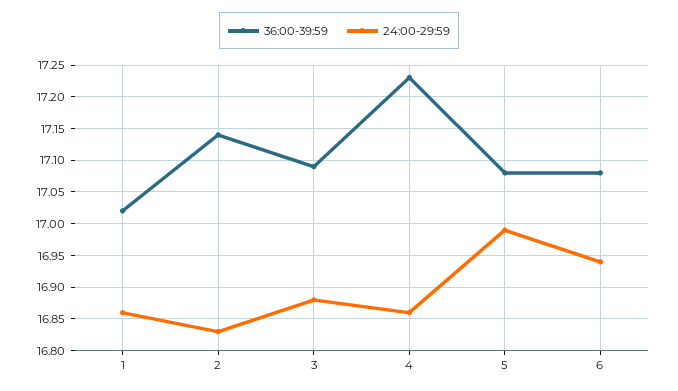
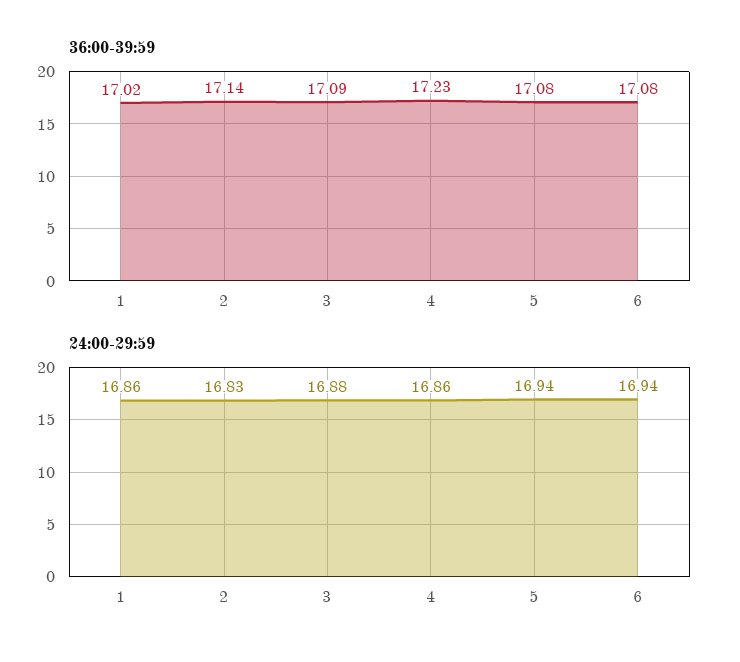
24:00-29:59, 5: 16.99 -> 16.94

